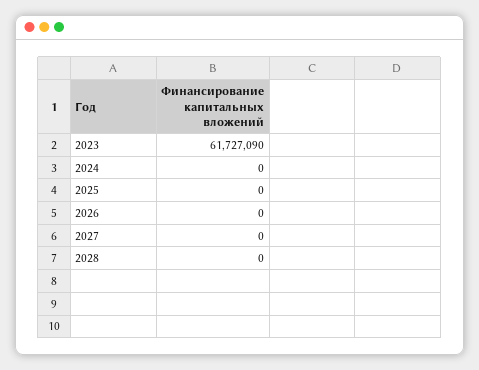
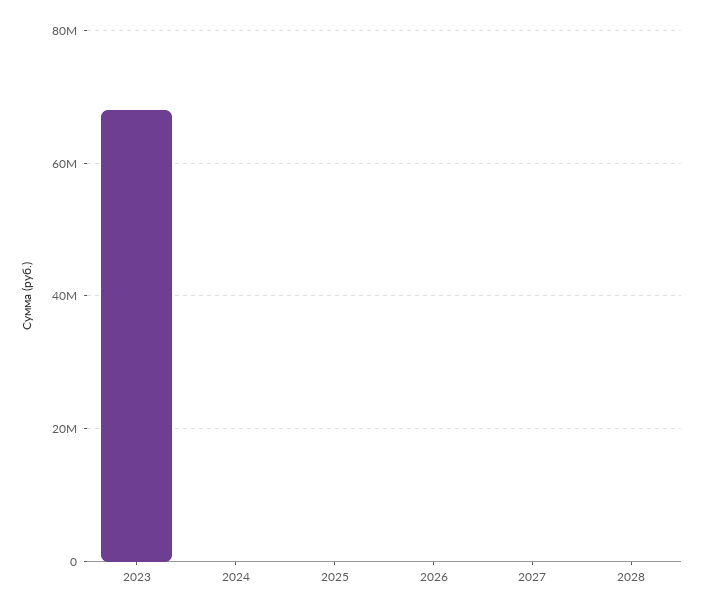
2023: 61727090 -> 68000000

